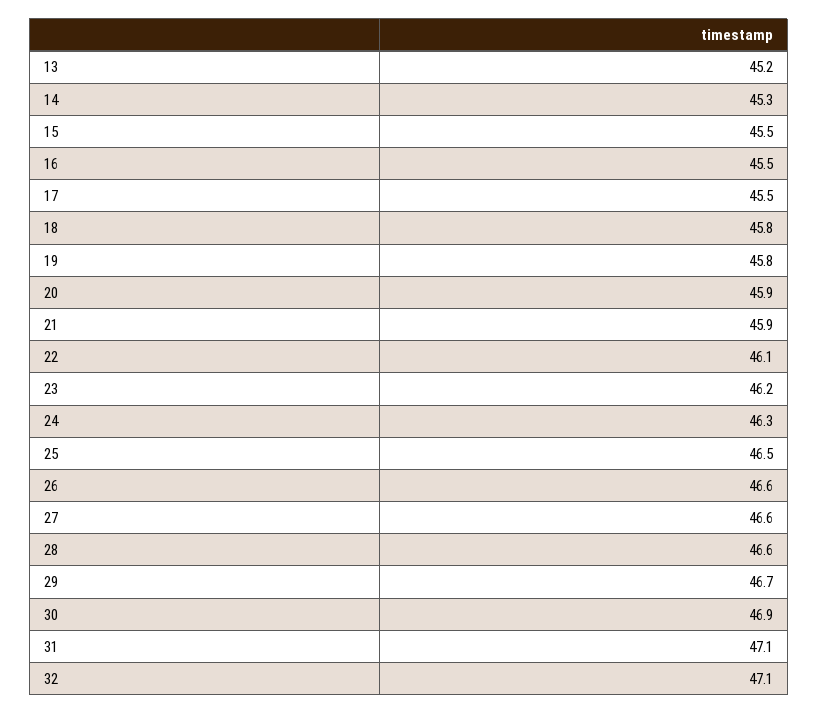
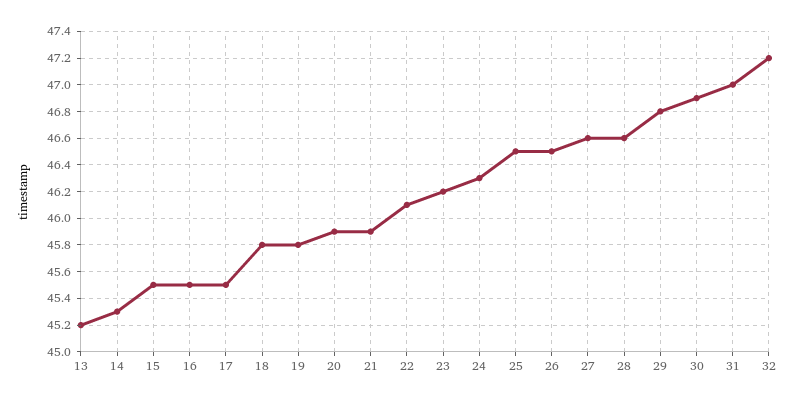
26: 46.6 -> 46.5
29: 46.7 -> 46.8
31: 47.1 -> 47
32: 47.1 -> 47.2

